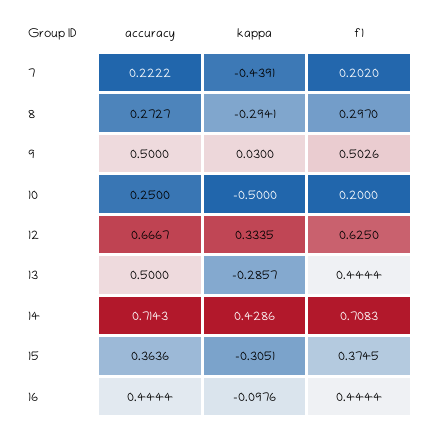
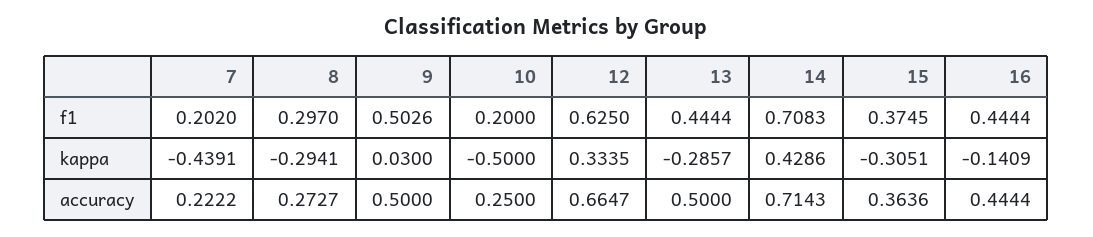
accuracy, 12: 0.6667 -> 0.6647
kappa, 16: -0.0976 -> -0.1409

